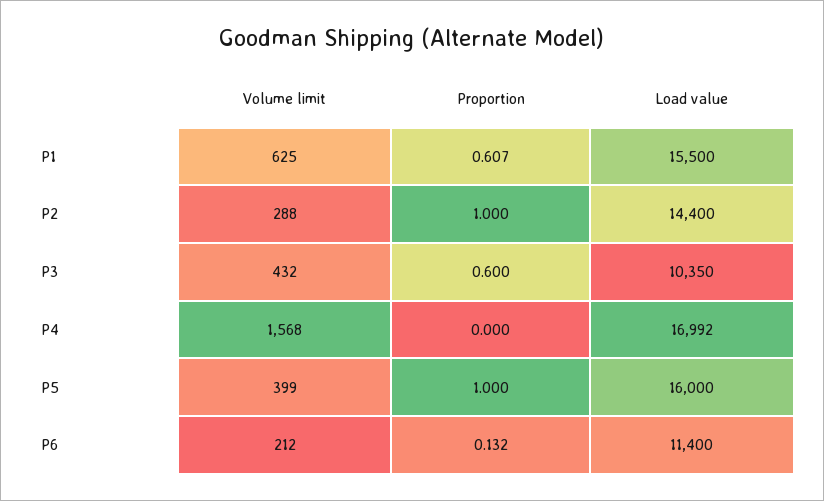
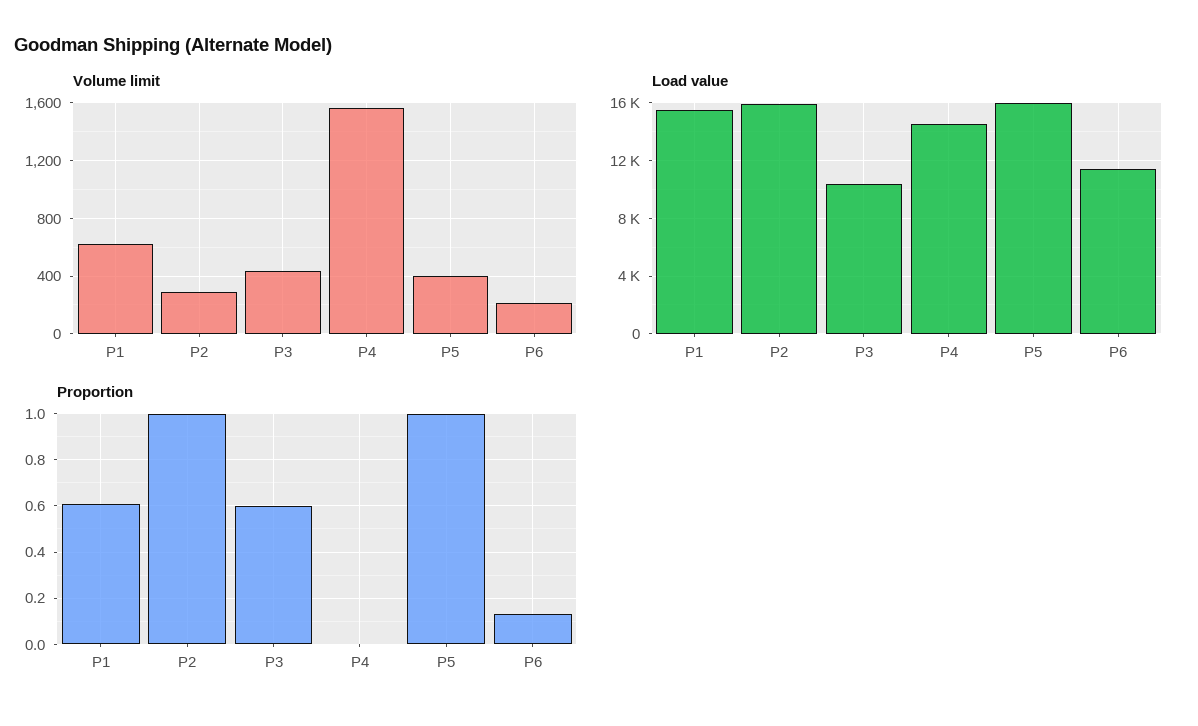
Load value, P2: 14400 -> 16000
Load value, P4: 16992 -> 14500

